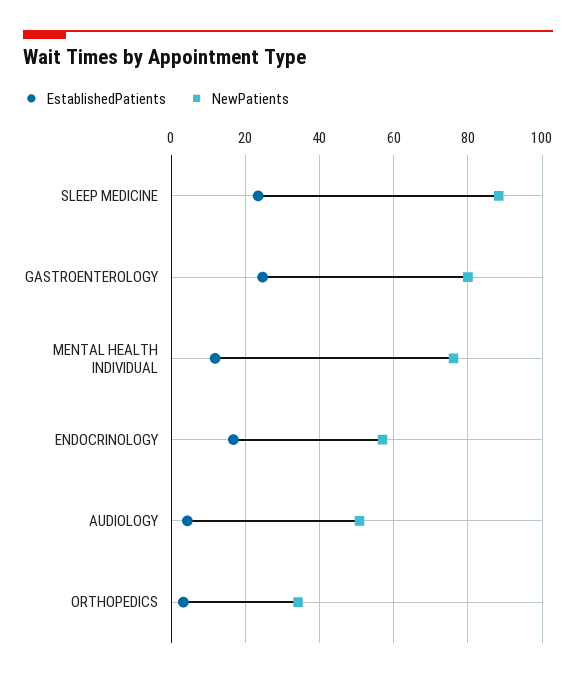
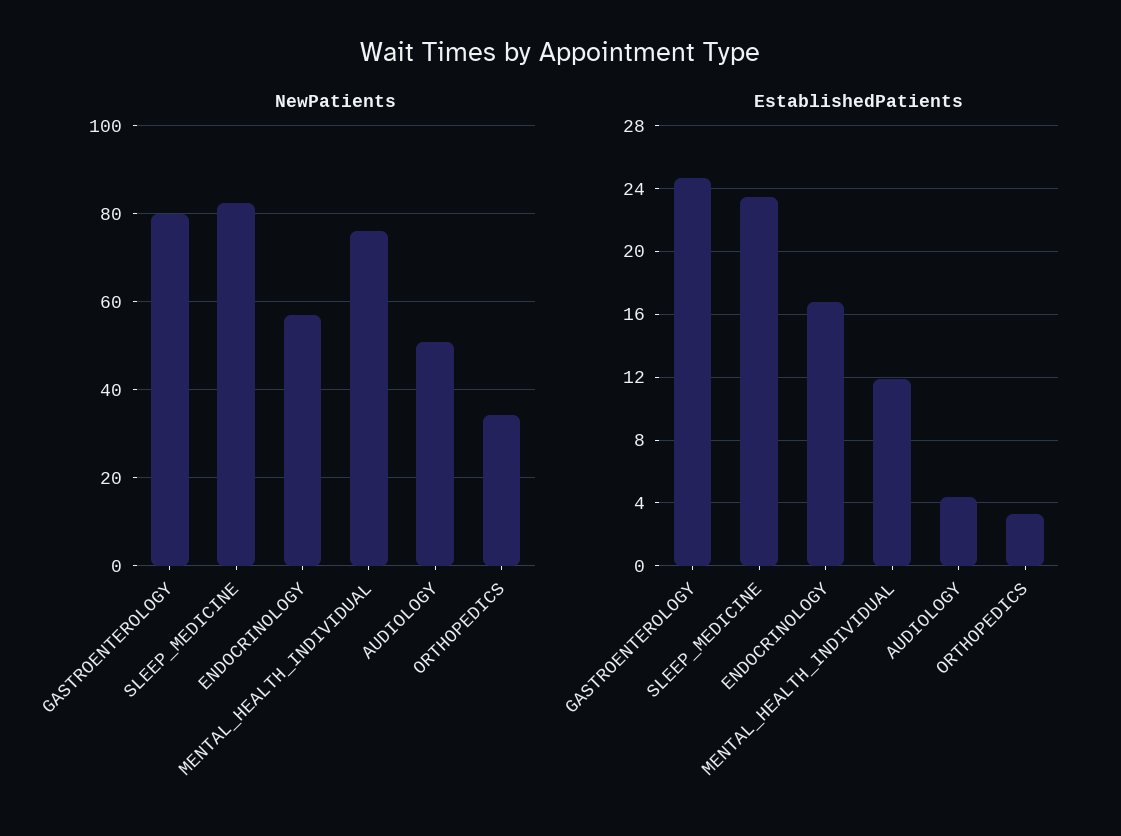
NewPatients, SLEEP MEDICINE: 88 -> 82

